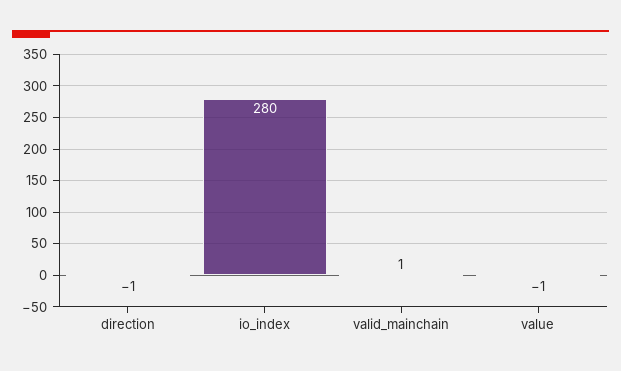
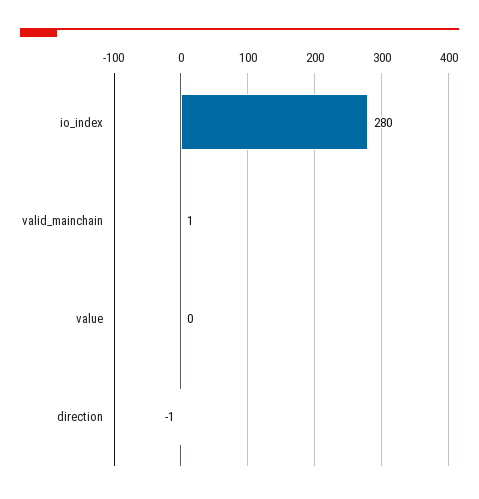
value: -1 -> 0

